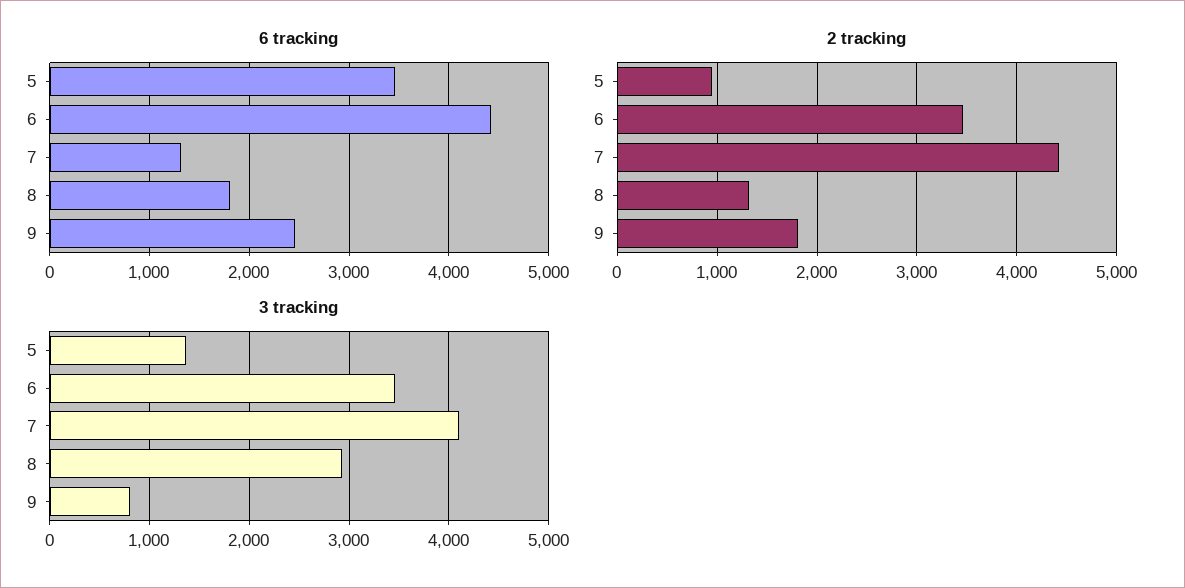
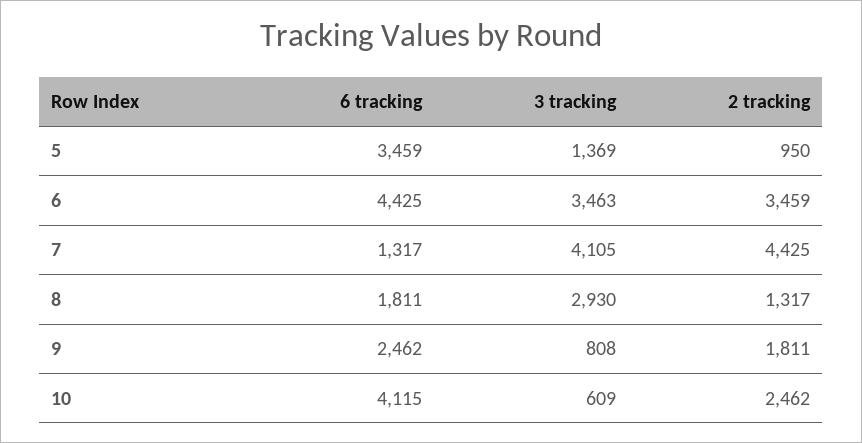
6 tracking, 10: none -> 4115
3 tracking, 10: none -> 609
2 tracking, 10: none -> 2462

